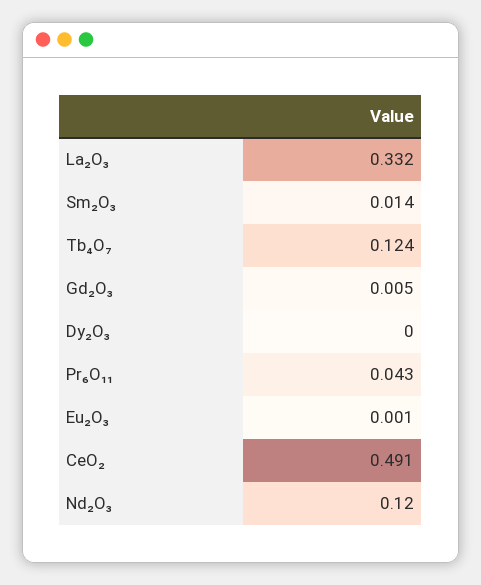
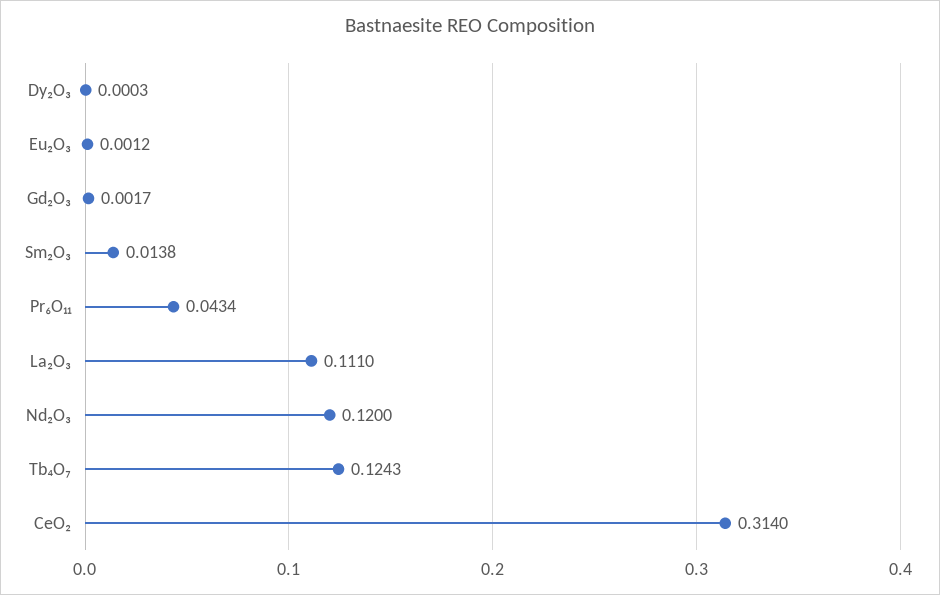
La₂O₃: 0.332 -> 0.111
Gd₂O₃: 0.005 -> 0.0017
CeO₂: 0.491 -> 0.314

